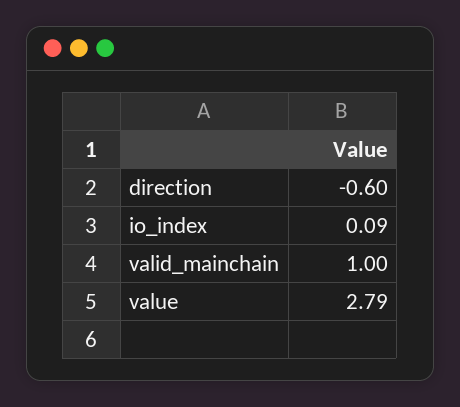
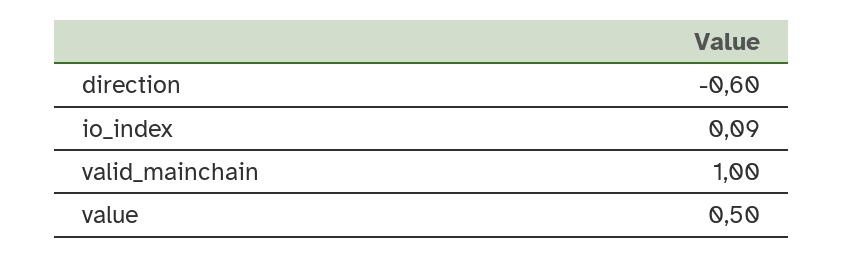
value: 2.79 -> 0.5

